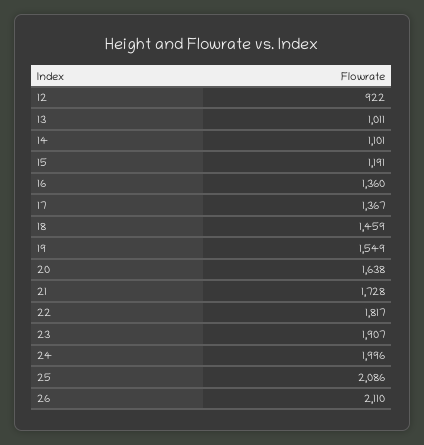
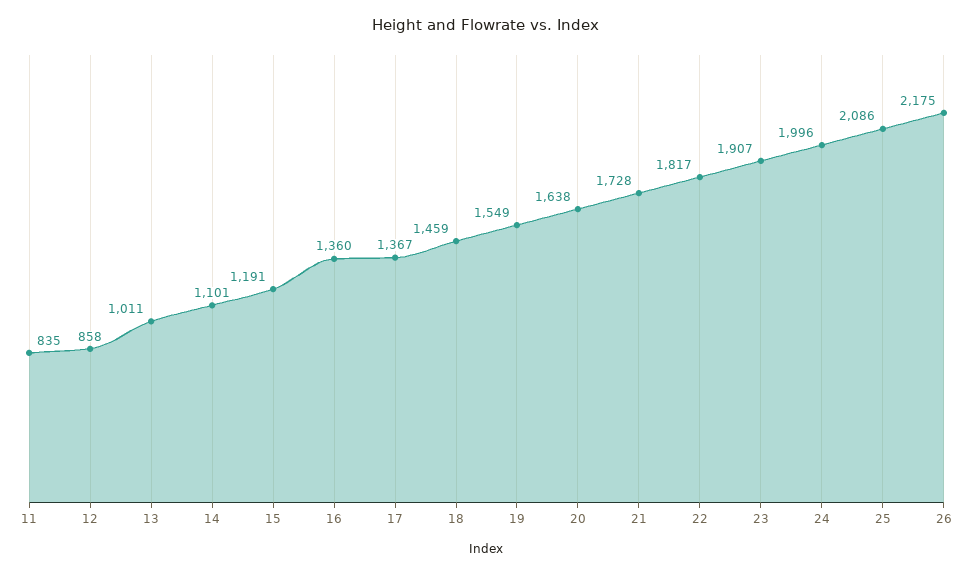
12: 922 -> 858
26: 2110 -> 2175
11: none -> 835

